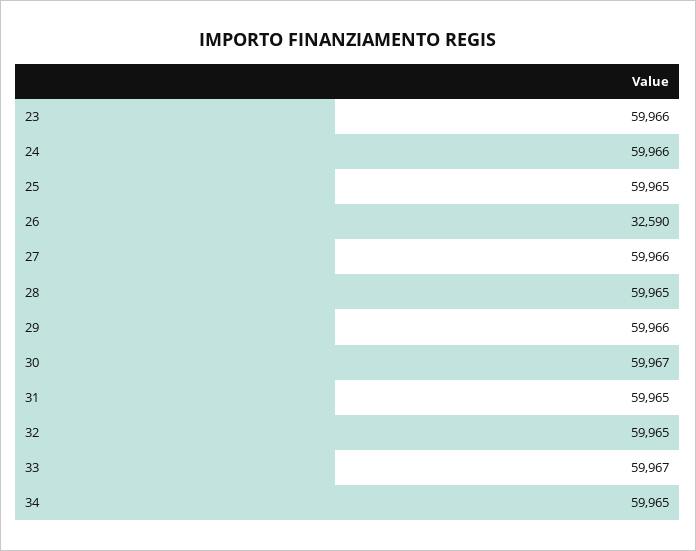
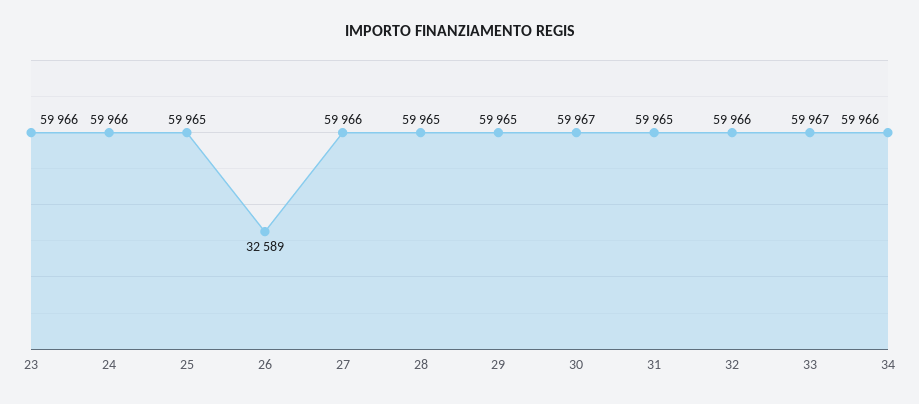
26: 32590 -> 32589
29: 59966 -> 59965
32: 59965 -> 59966
34: 59965 -> 59966

